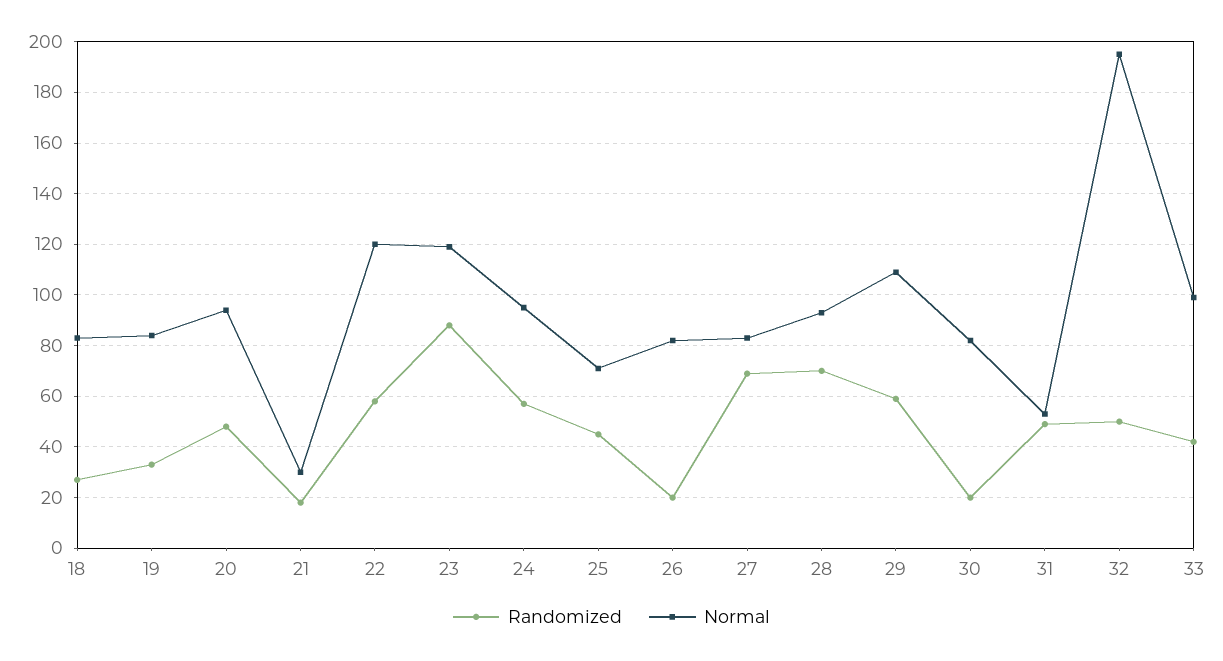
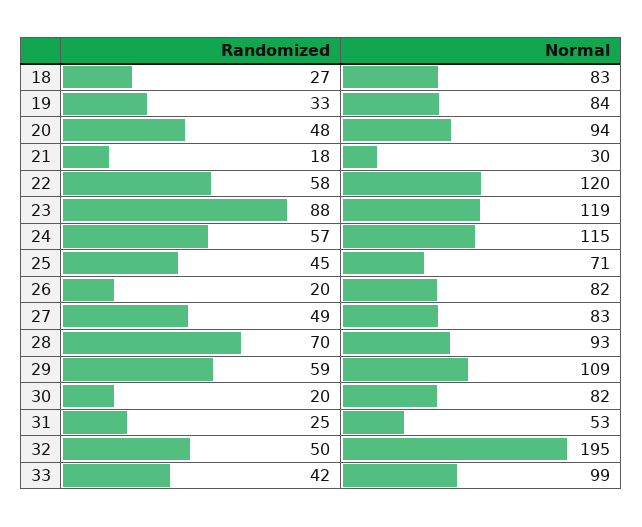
Normal, 24: 95 -> 115
Randomized, 27: 70 -> 49
Randomized, 31: 50 -> 25

